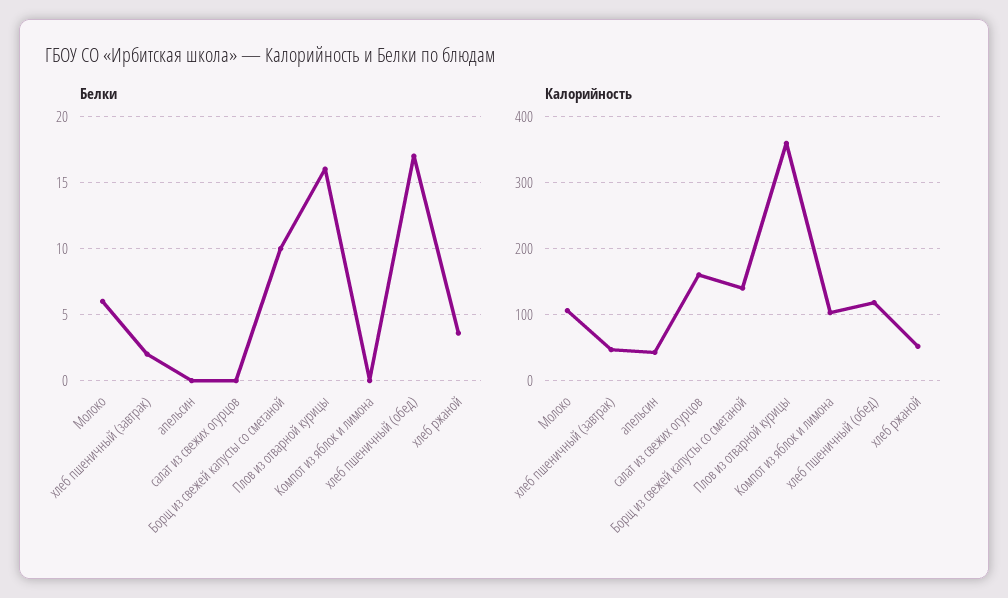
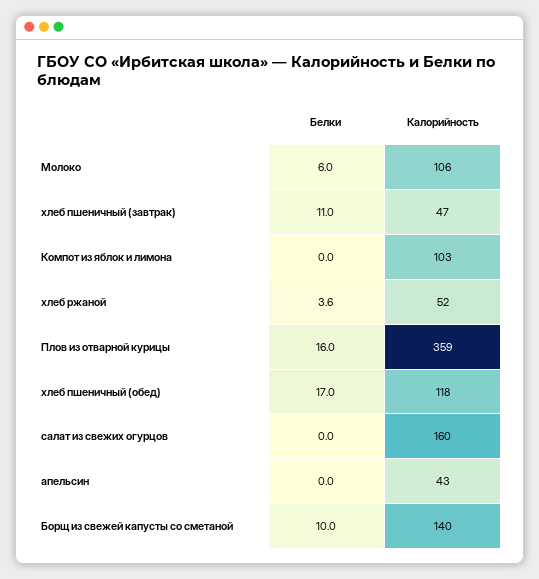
Белки, хлеб пшеничный (завтрак): 2 -> 11

